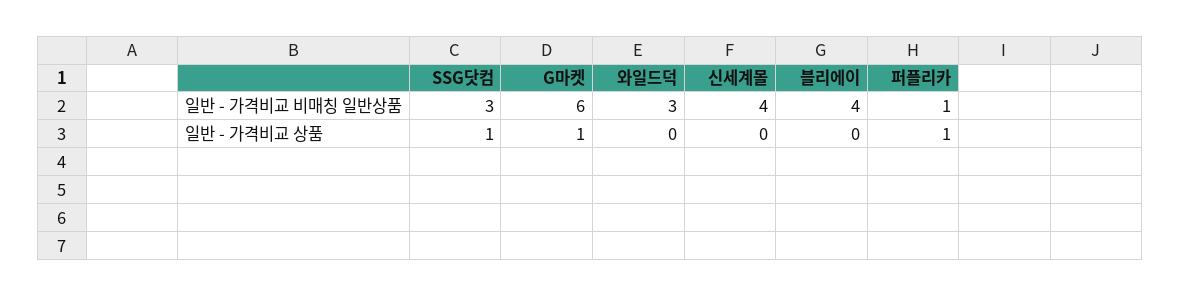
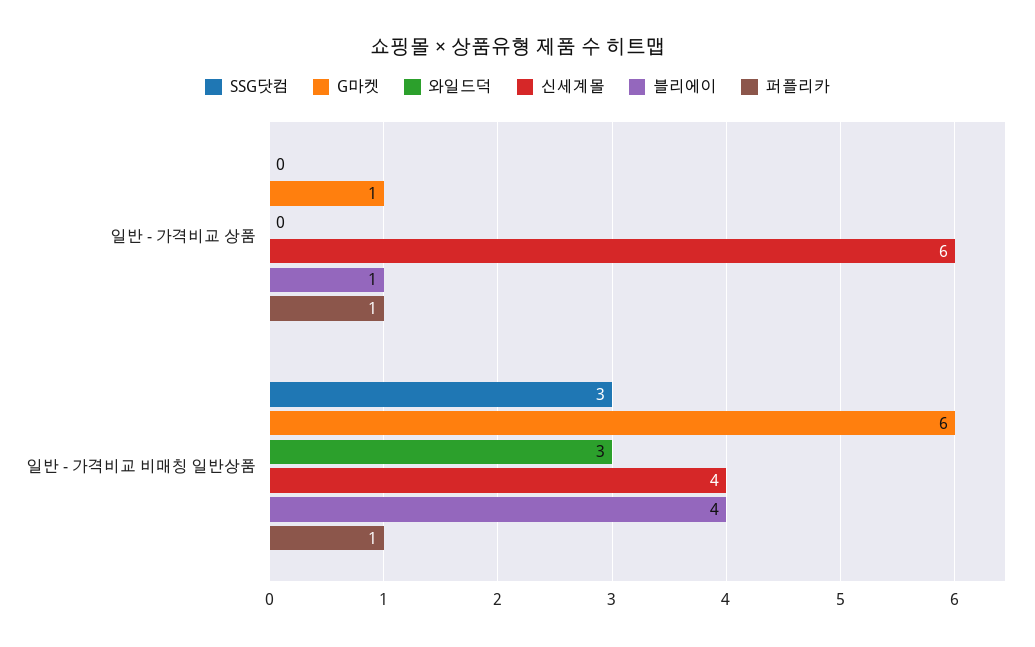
SSG닷컴, 일반 - 가격비교 상품: 1 -> 0
신세계몰, 일반 - 가격비교 상품: 0 -> 6
블리에이, 일반 - 가격비교 상품: 0 -> 1

